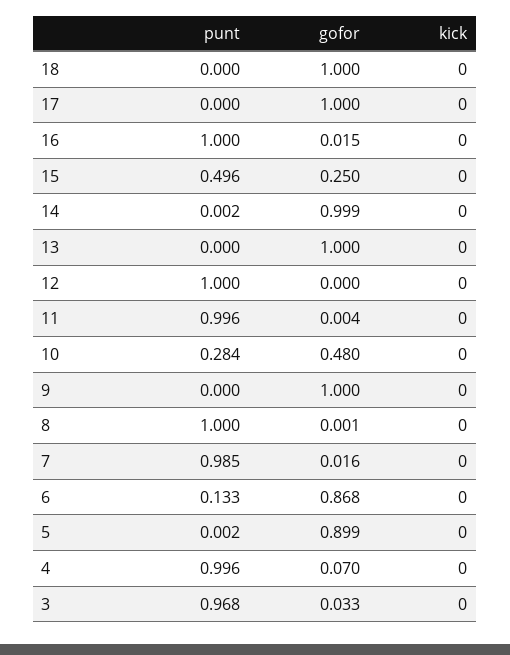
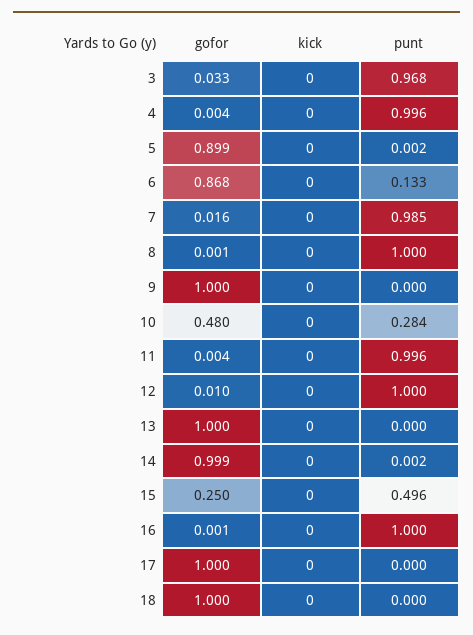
gofor, 16: 0.015 -> 0.001
gofor, 12: 0 -> 0.01
gofor, 4: 0.07 -> 0.004

